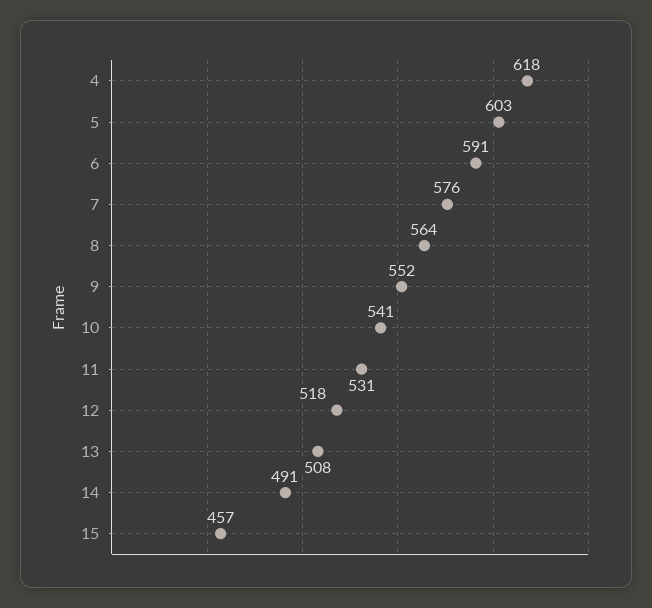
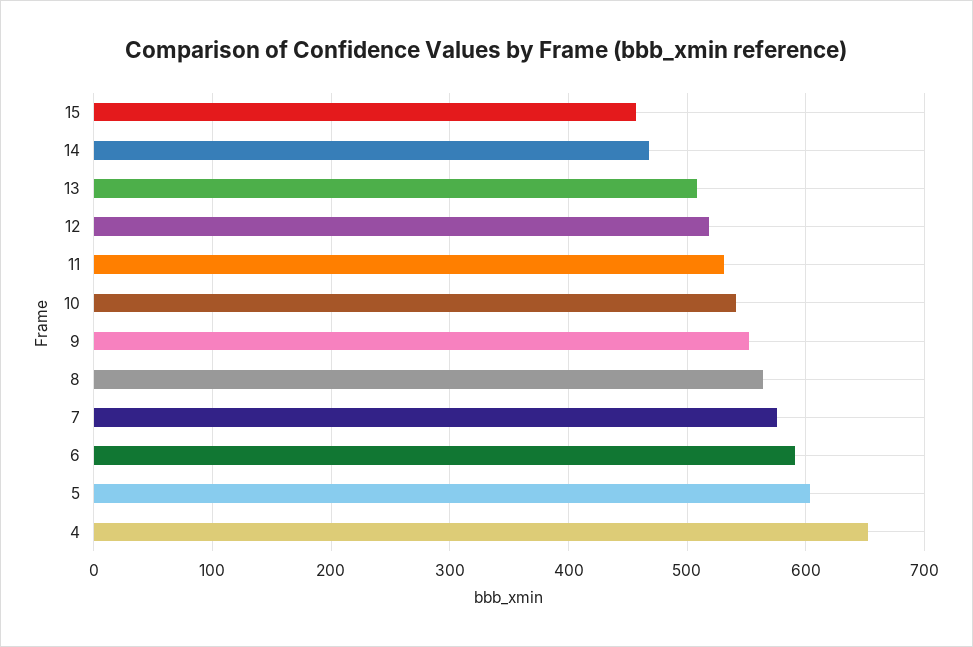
4: 618 -> 650
14: 491 -> 470

